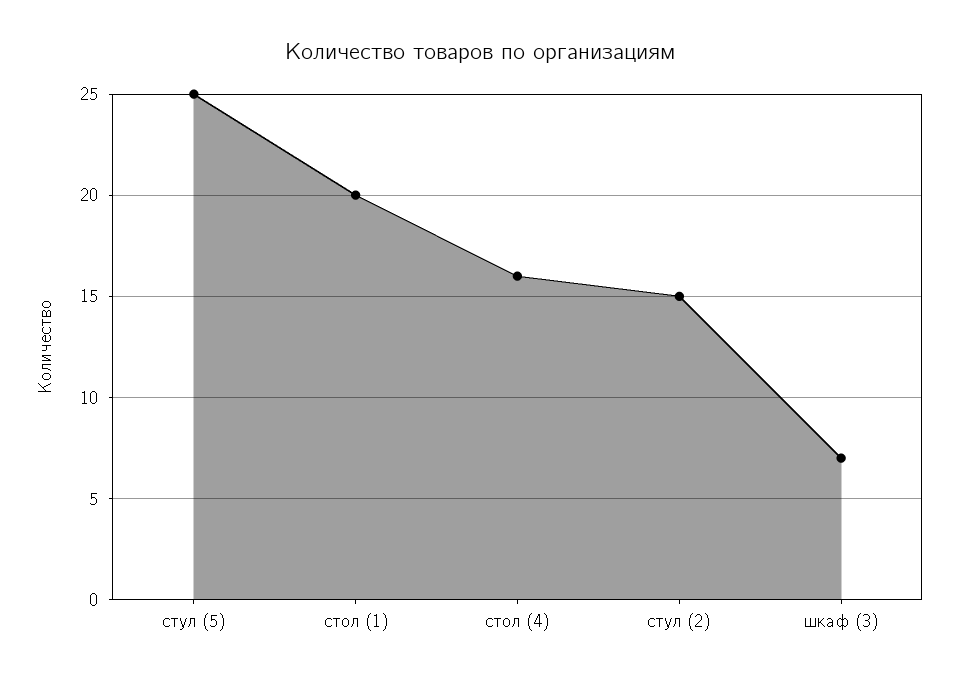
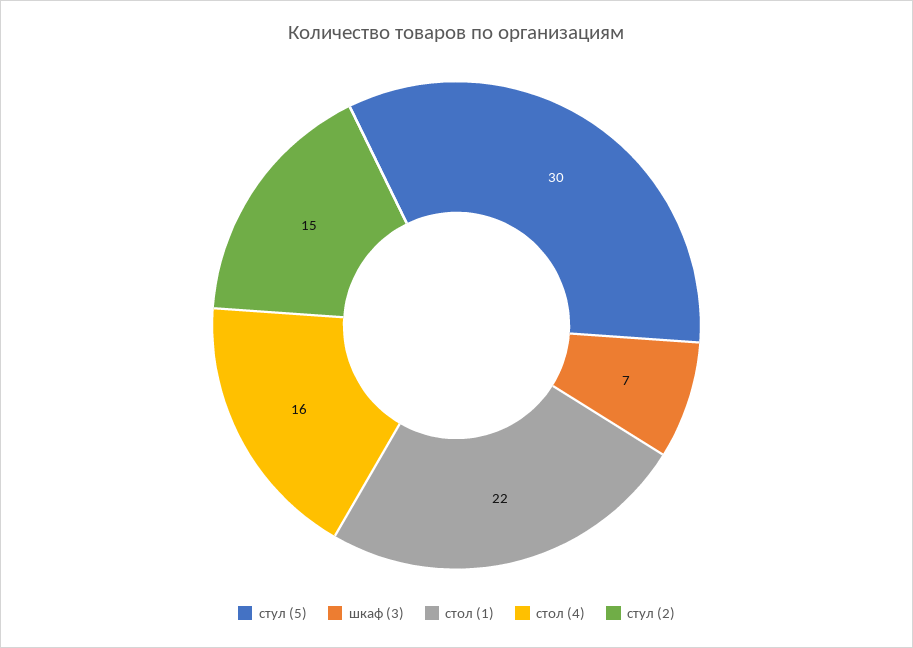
стул (5): 25 -> 30
стол (1): 20 -> 22

